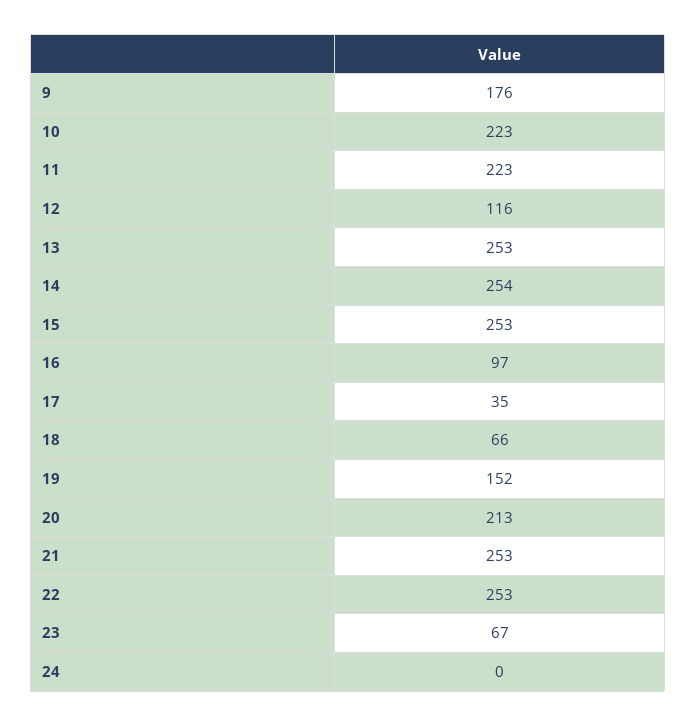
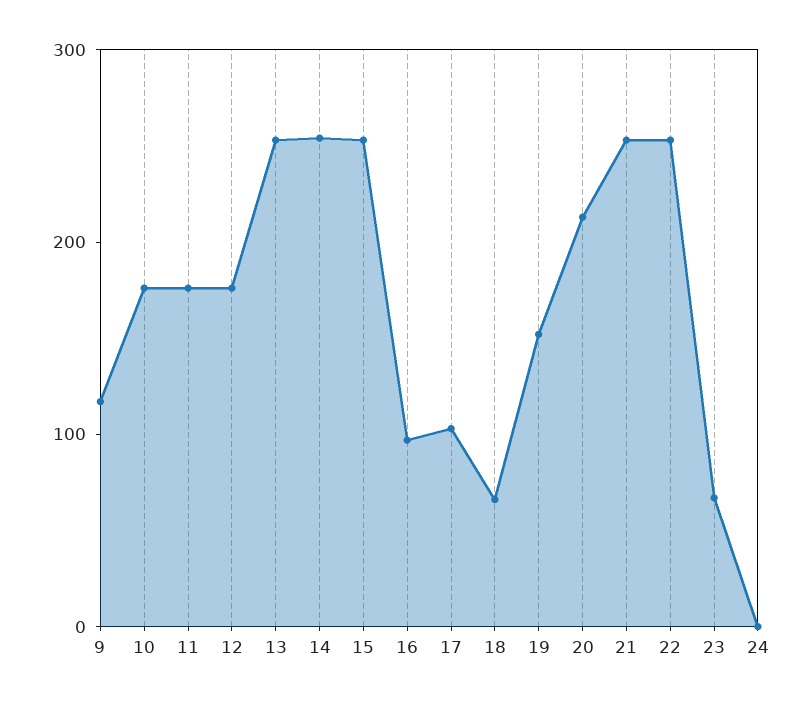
9: 176 -> 120
10: 223 -> 180
11: 223 -> 180
12: 116 -> 180
17: 35 -> 100

